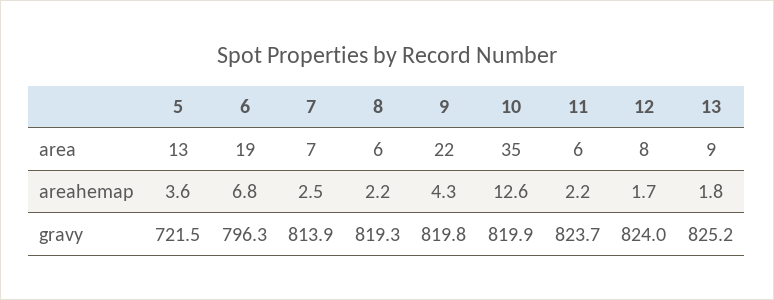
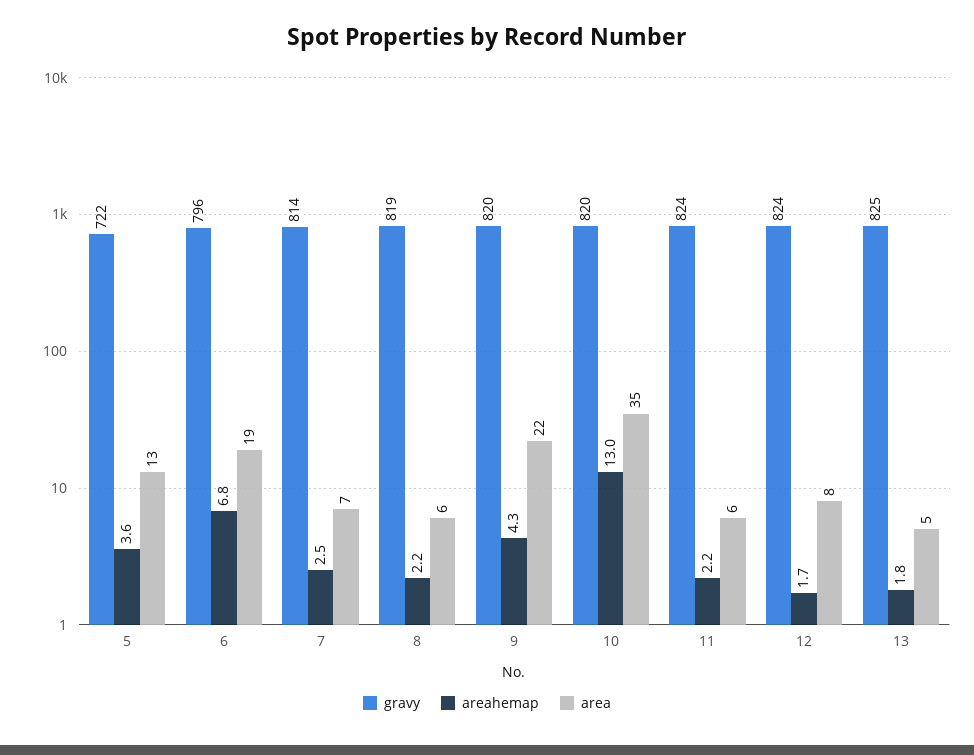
area, 13: 9 -> 5
areahemap, 10: 12.6 -> 13

